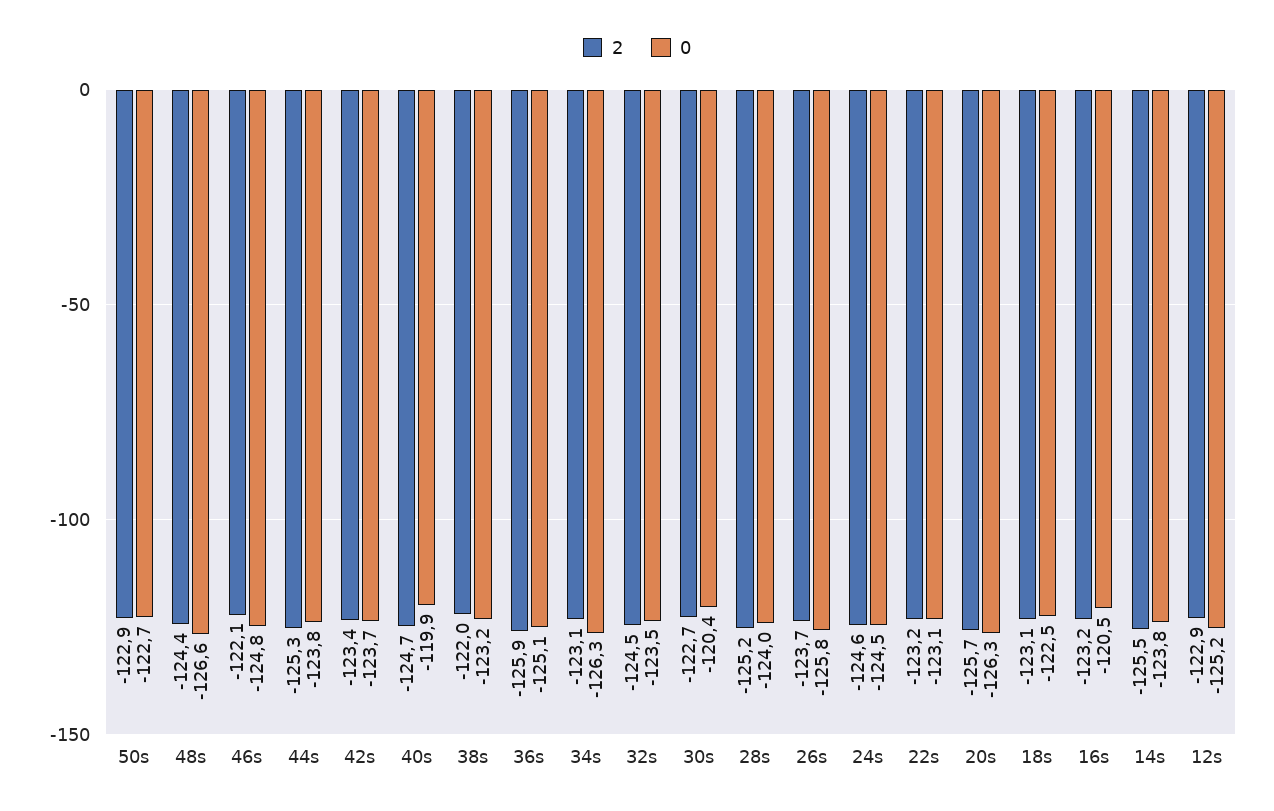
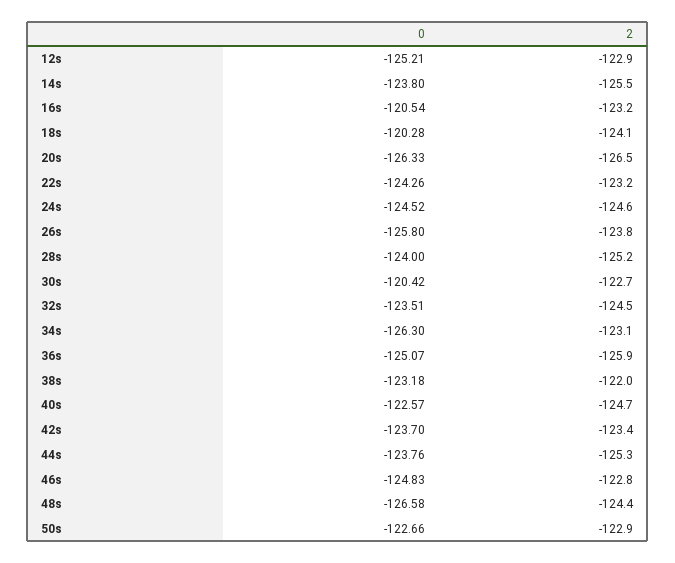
2, 46s: -122.1 -> -122.8
0, 40s: -119.9 -> -122.57
2, 26s: -123.7 -> -123.8
0, 22s: -123.1 -> -124.26
2, 20s: -125.7 -> -126.5
2, 18s: -123.1 -> -124.1
0, 18s: -122.5 -> -120.28

